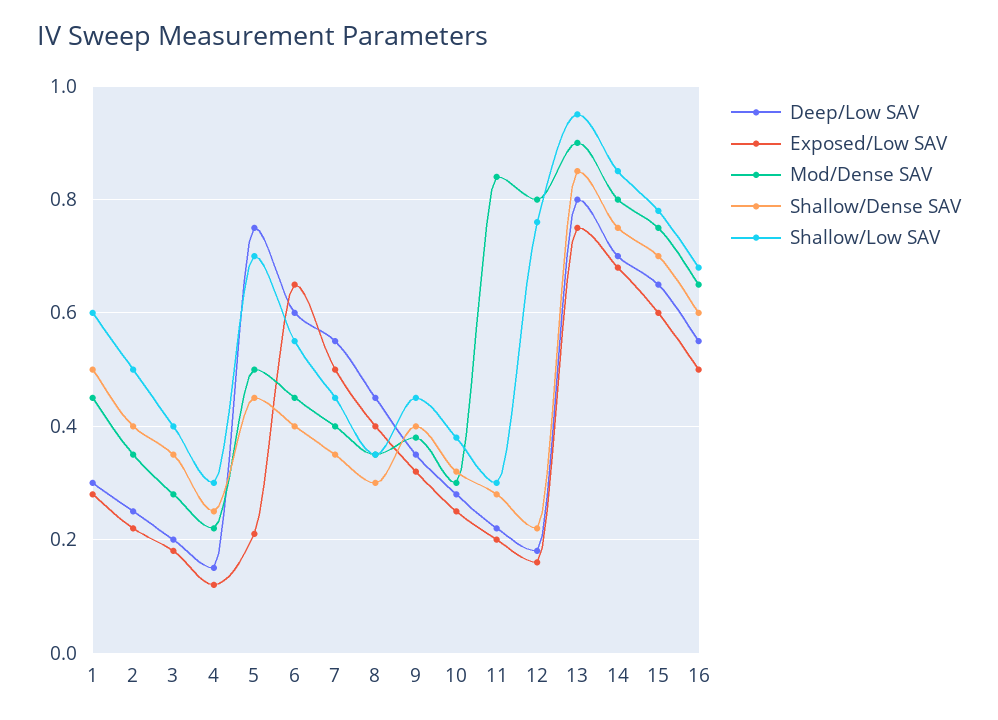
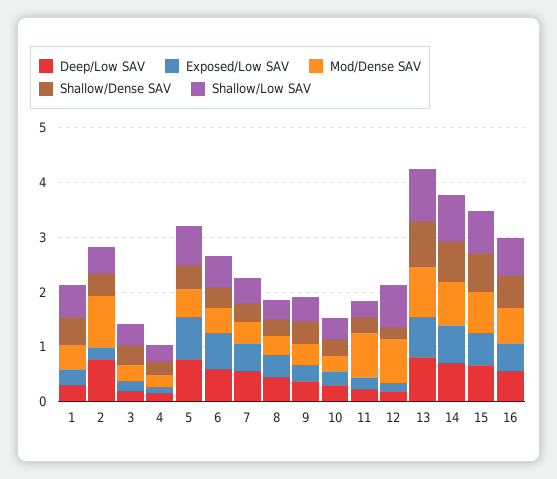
Deep/Low SAV, 2: 0.25 -> 0.8
Mod/Dense SAV, 2: 0.35 -> 1
Exposed/Low SAV, 5: 0.2 -> 0.8

